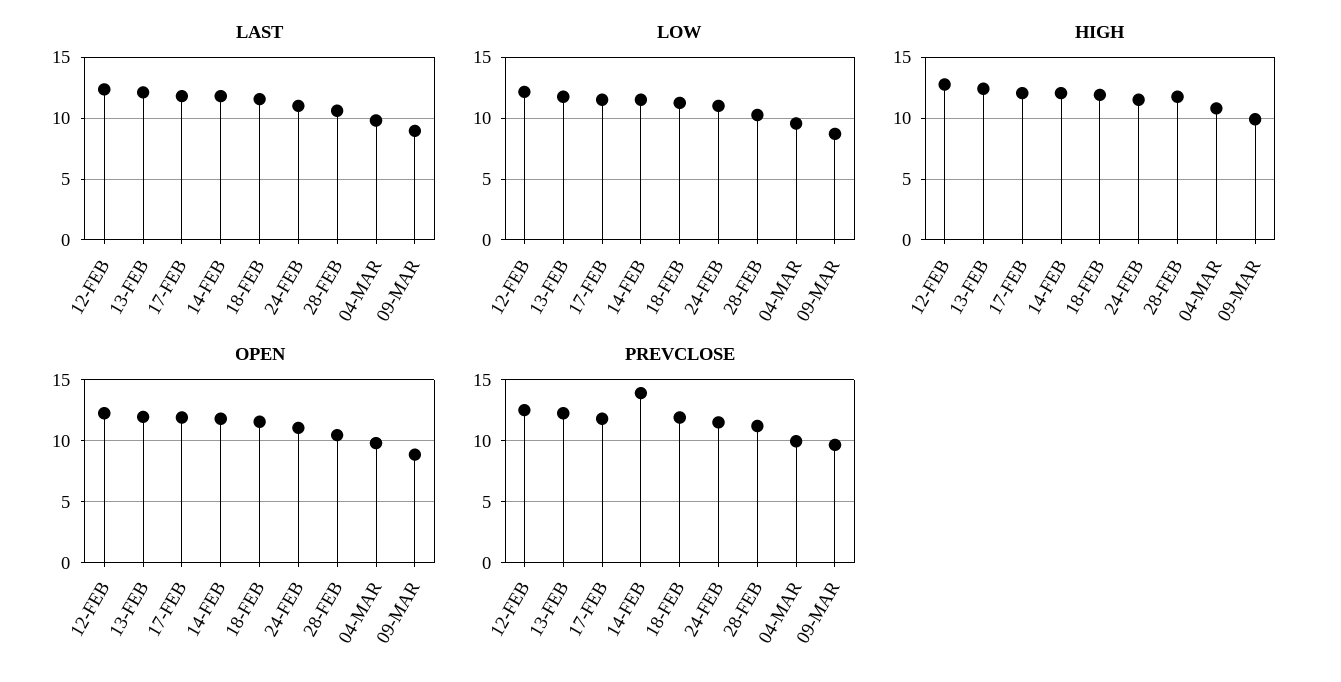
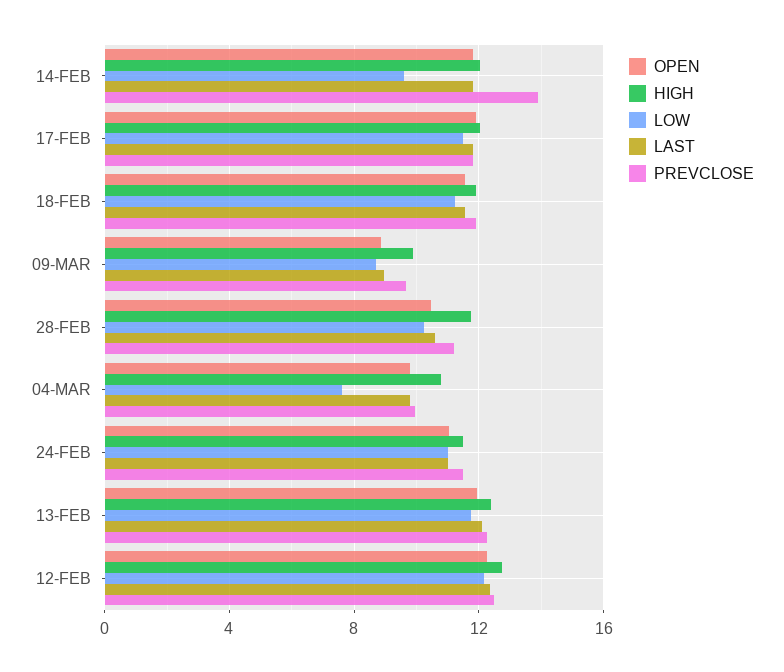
LOW, 14-FEB: 11.5 -> 9.5
LOW, 04-MAR: 9.5 -> 7.5

